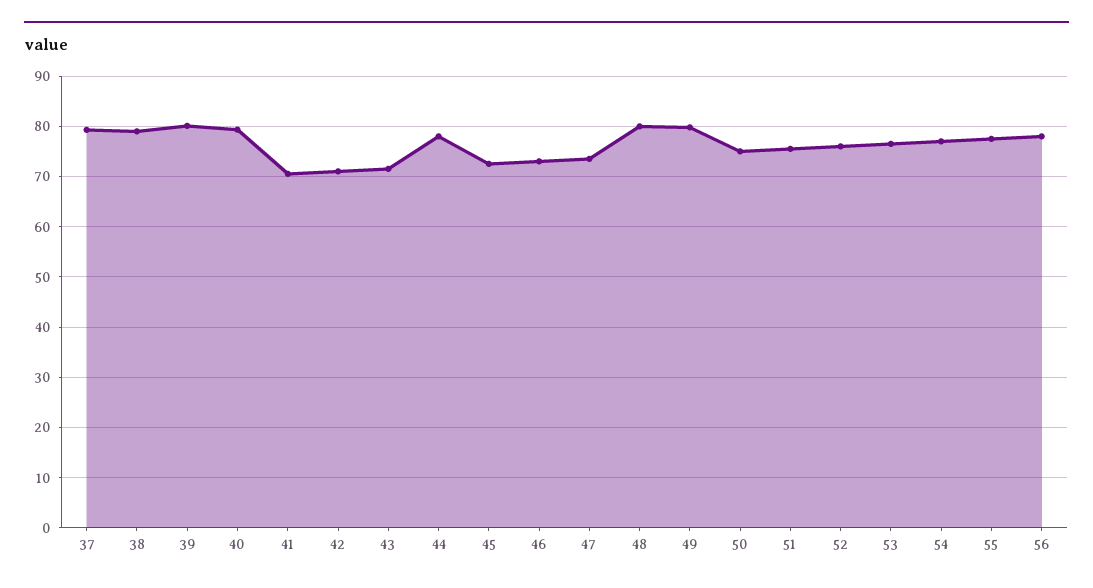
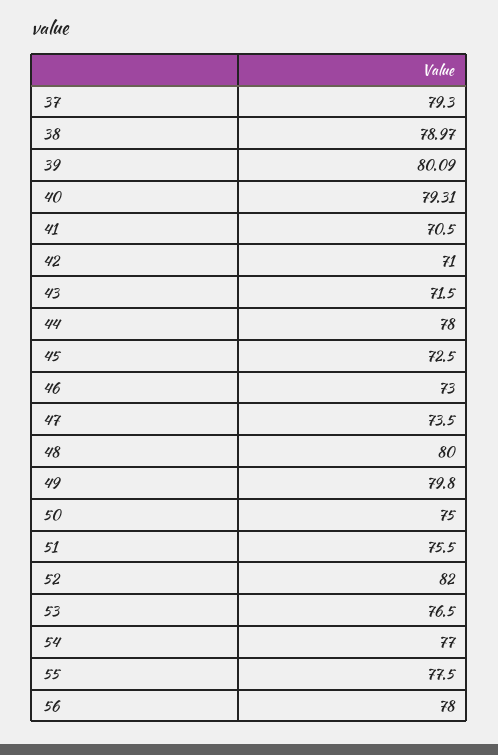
52: 76 -> 82

